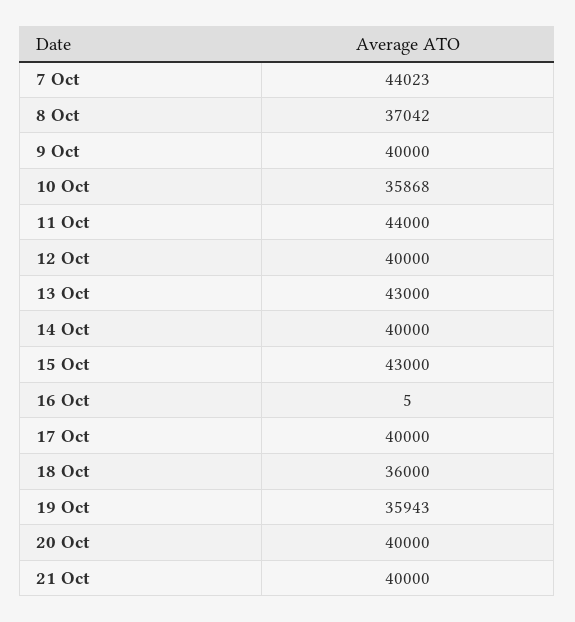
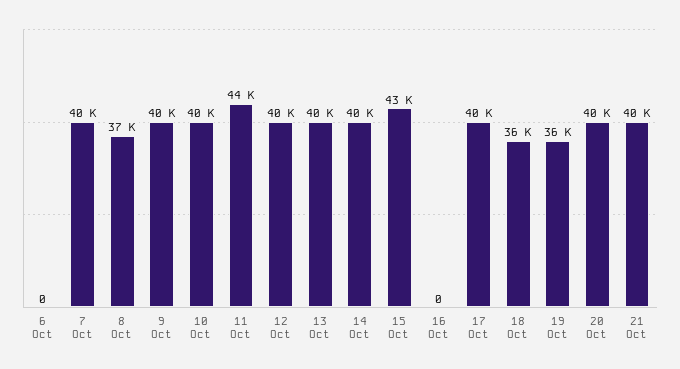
7 Oct: 44023 -> 40000
10 Oct: 35868 -> 40000
13 Oct: 43000 -> 40000
16 Oct: 5 -> 0
6 Oct: none -> 0

